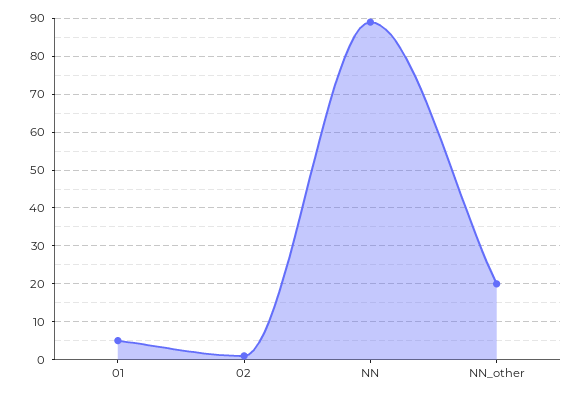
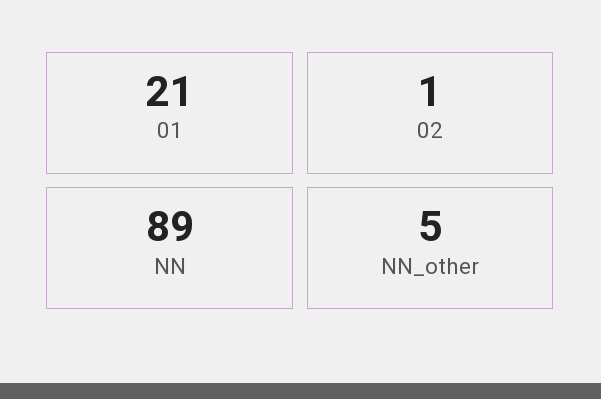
01: 5 -> 21
NN_other: 20 -> 5

